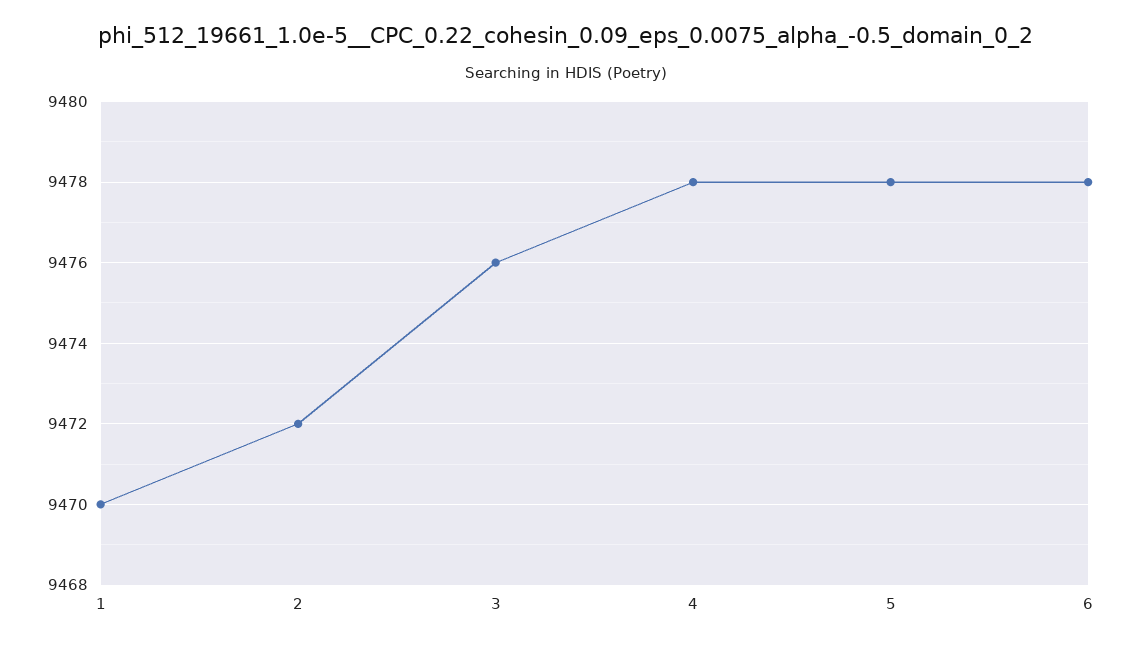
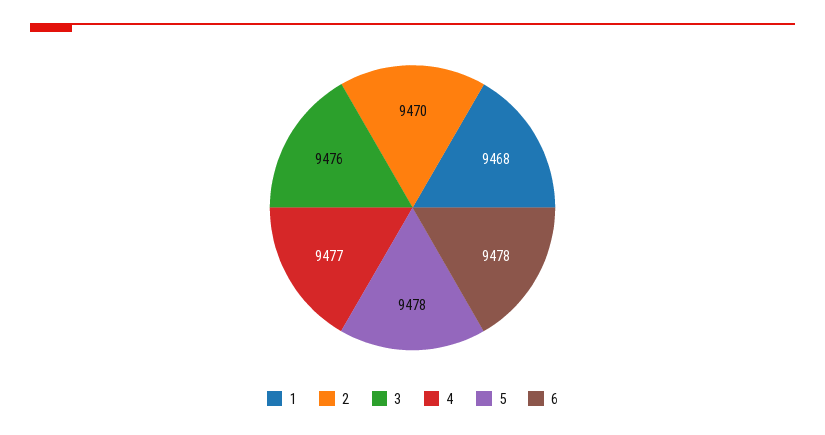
1: 9470 -> 9468
2: 9472 -> 9470
4: 9478 -> 9477

